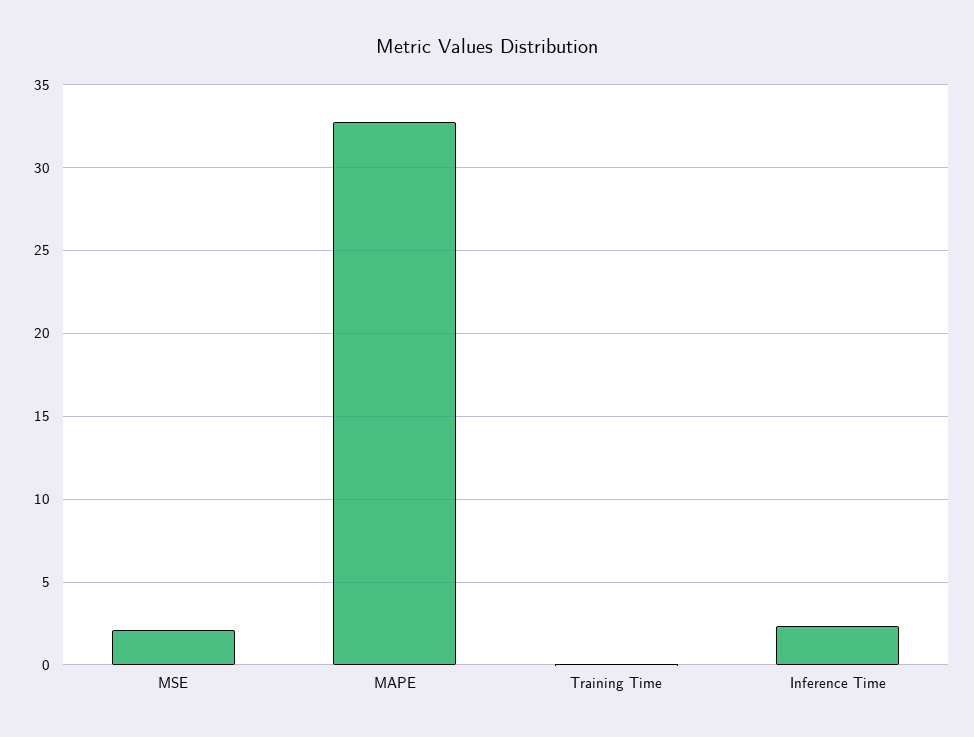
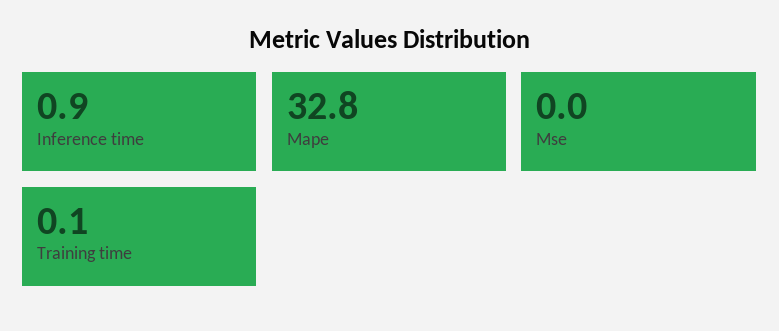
MSE: 2 -> 0
Inference Time: 2.5 -> 0.9

